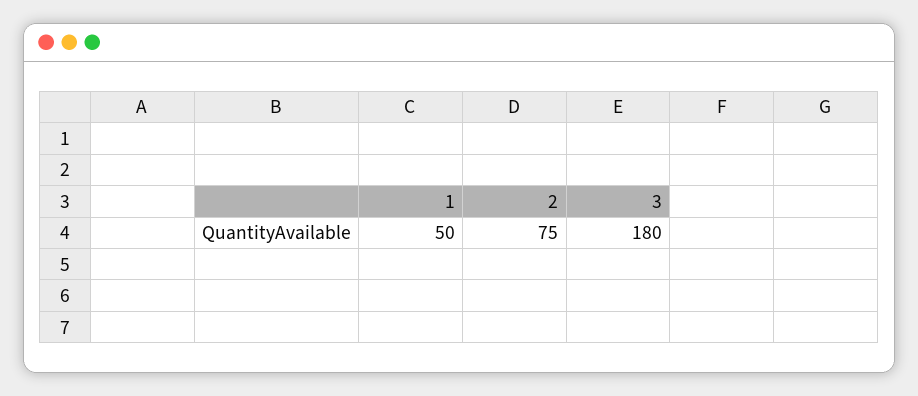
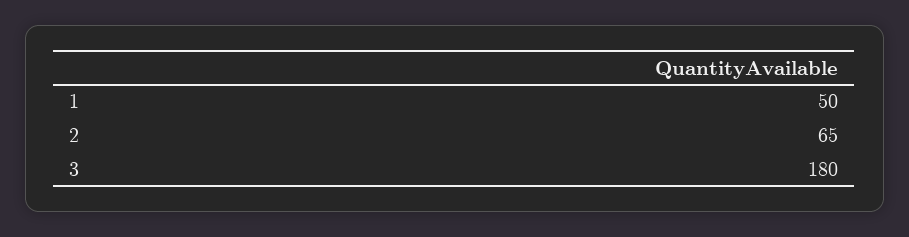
2: 75 -> 65

